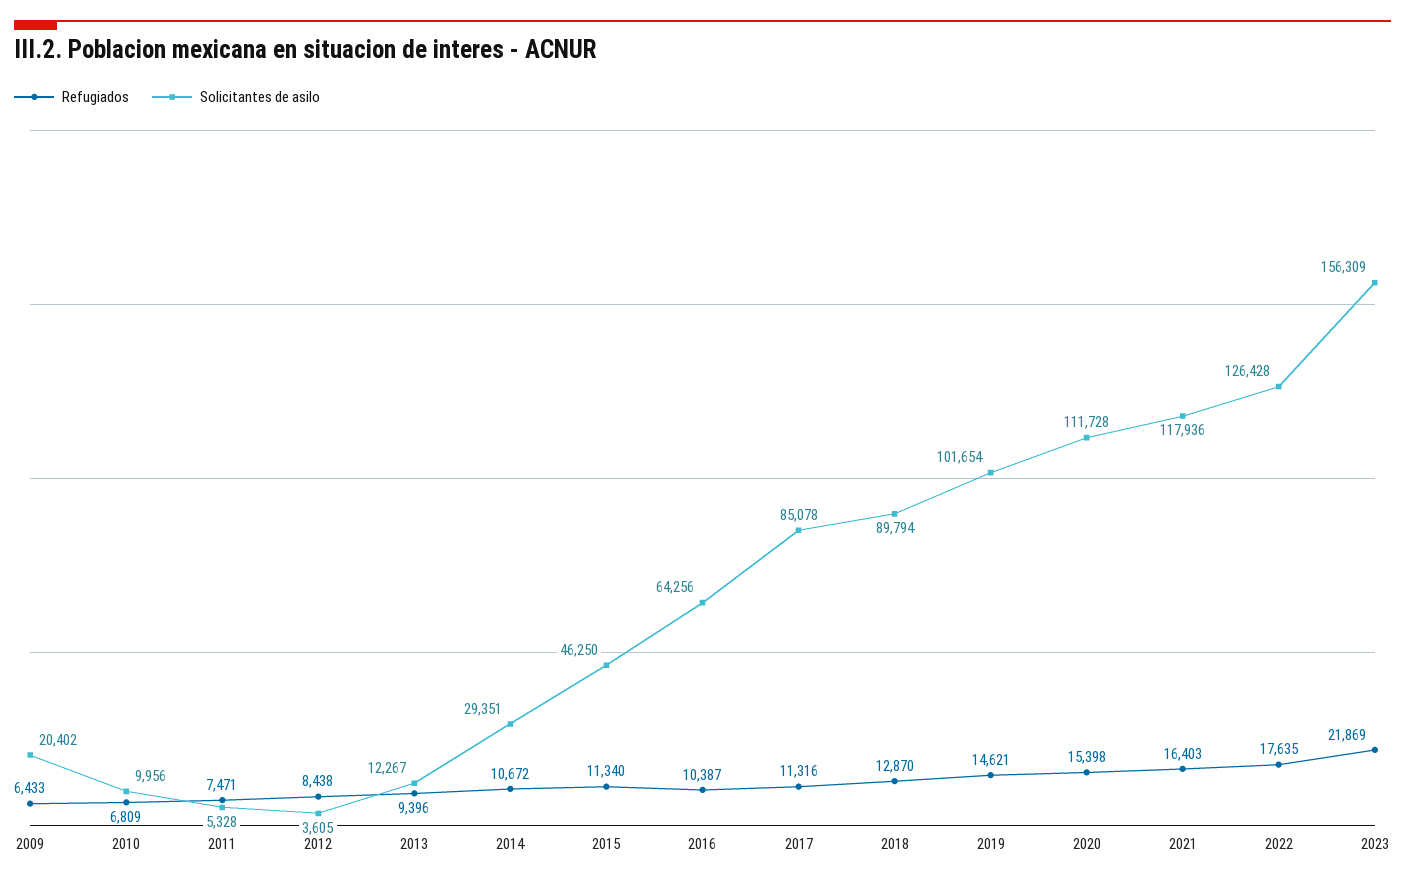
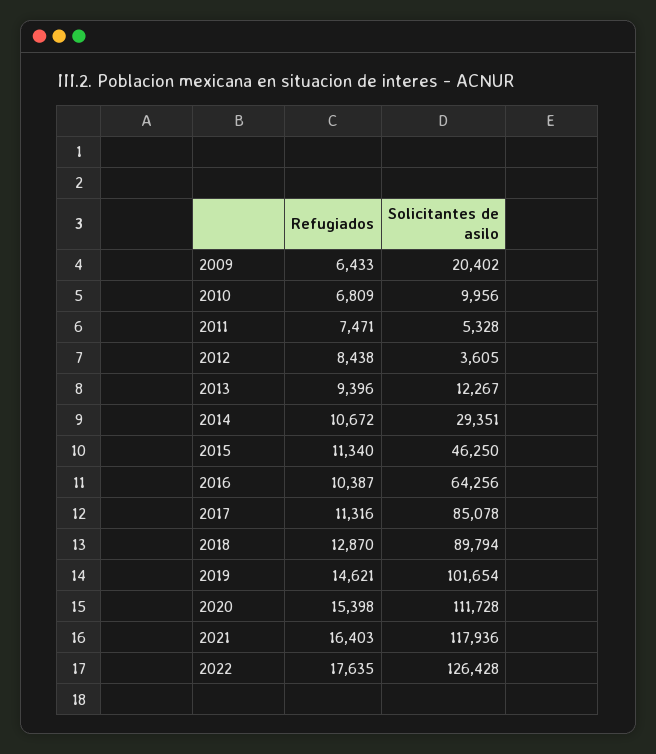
Refugiados, 2023: 21869 -> none
Solicitantes de asilo, 2023: 156309 -> none

